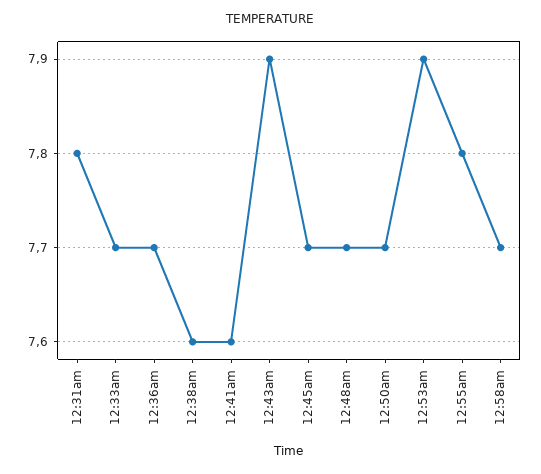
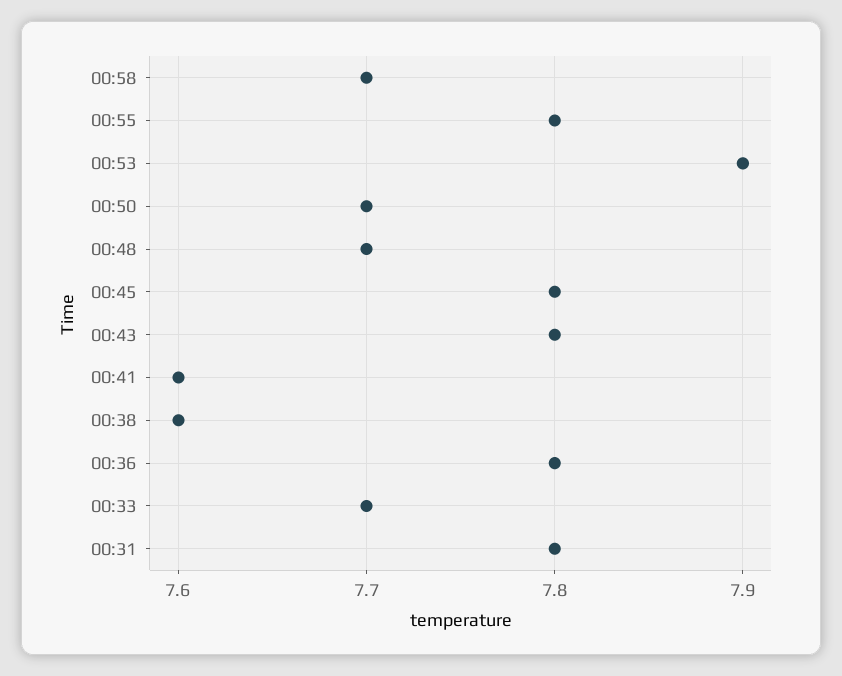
12:36am: 7.7 -> 7.8
12:43am: 7.9 -> 7.8
12:45am: 7.7 -> 7.8

